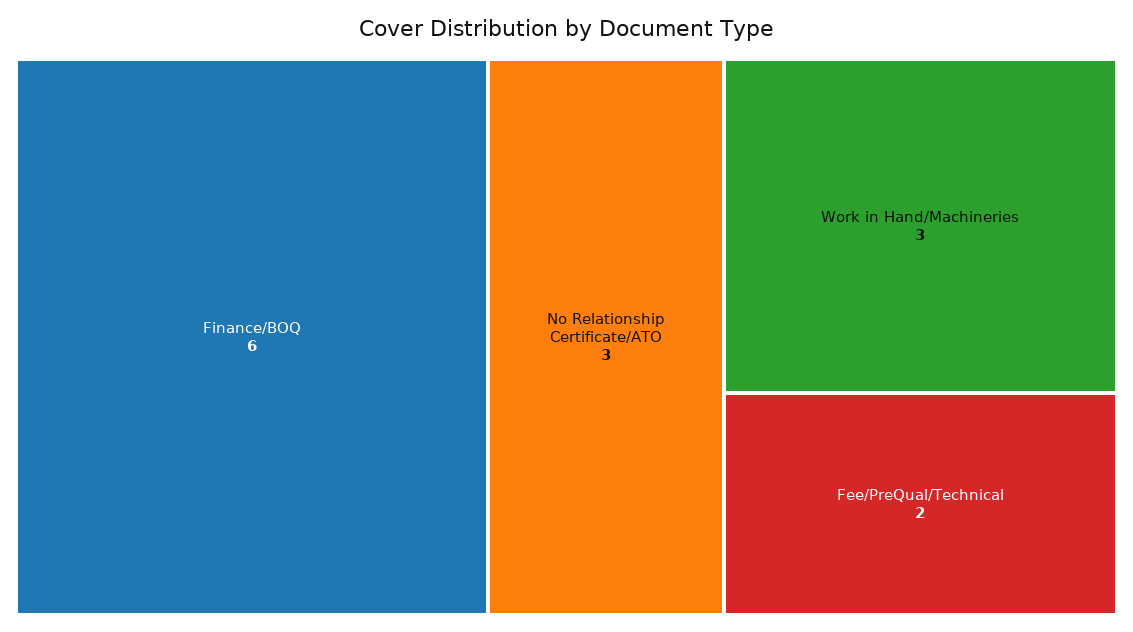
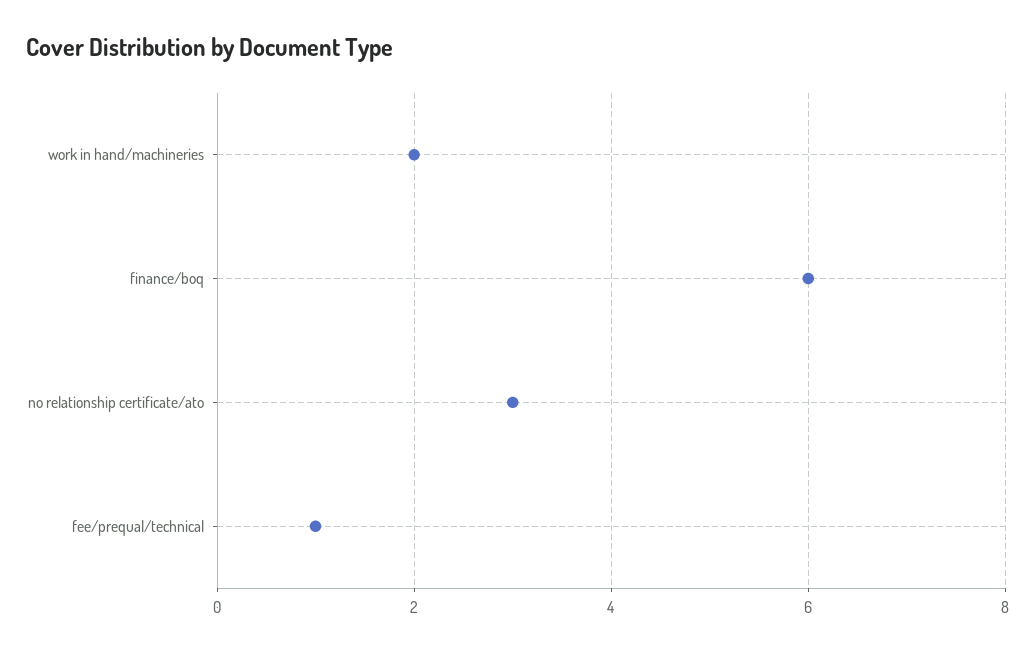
Work in Hand/Machineries: 3 -> 2
Fee/PreQual/Technical: 2 -> 1

